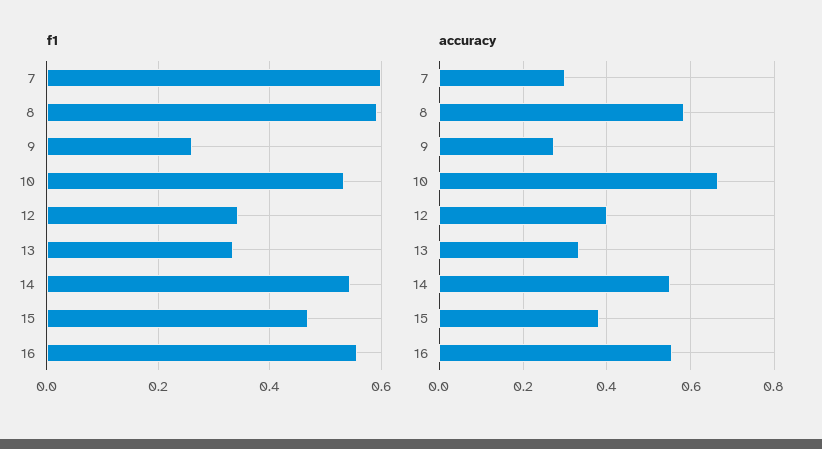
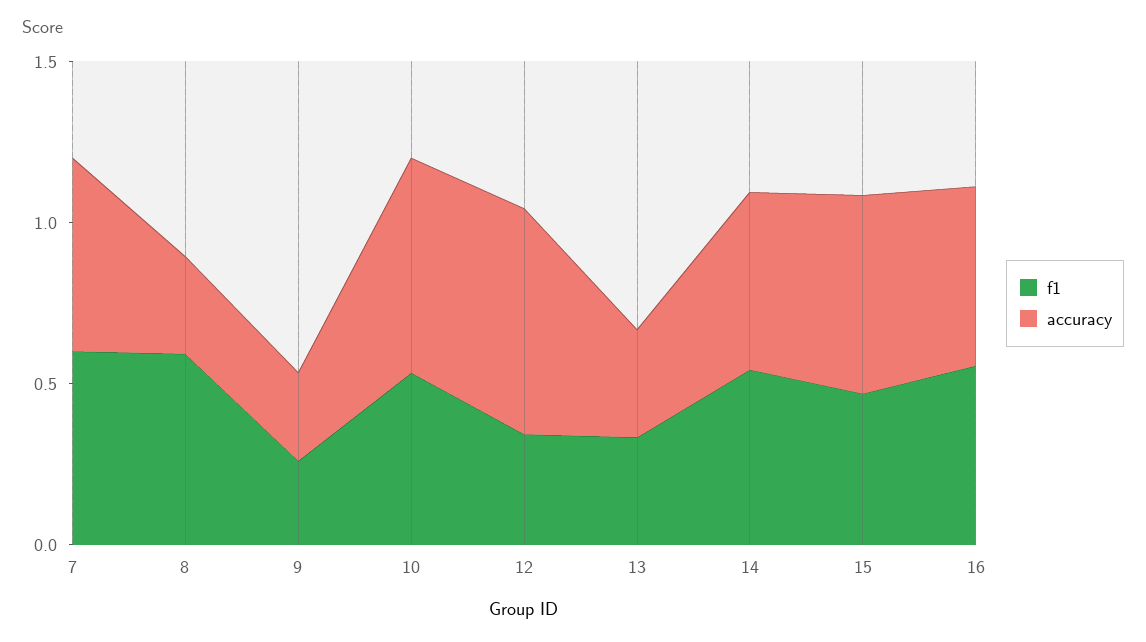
accuracy, 7: 0.3 -> 0.6
accuracy, 8: 0.58 -> 0.3
accuracy, 12: 0.4 -> 0.7
accuracy, 15: 0.38 -> 0.6

